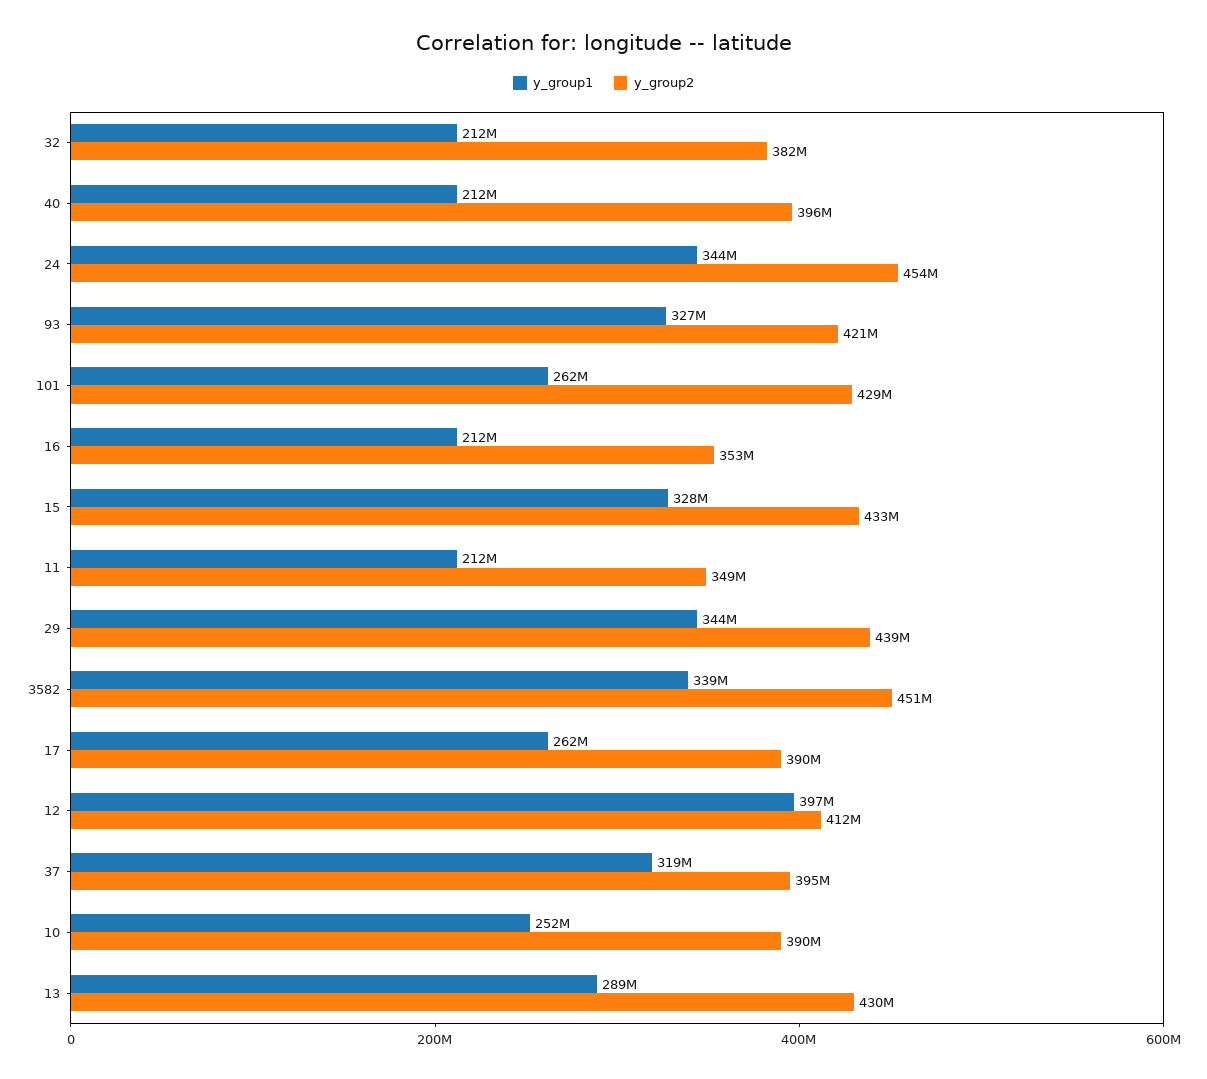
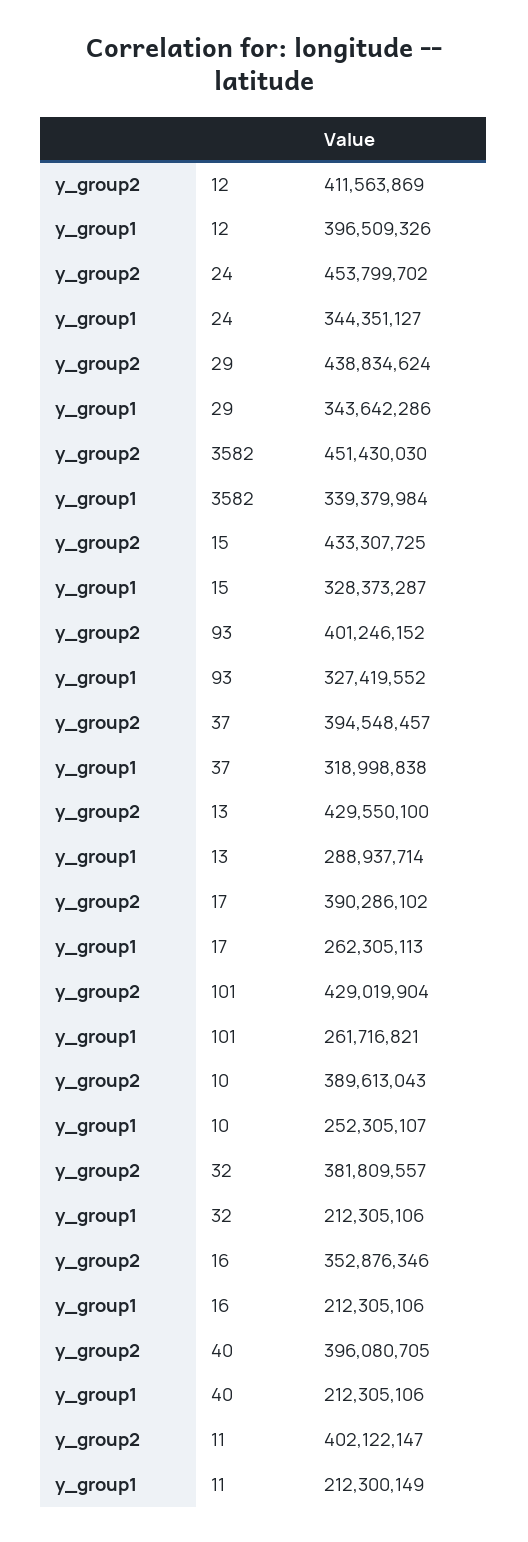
y_group2, 93: 421000000 -> 401246152
y_group2, 11: 349000000 -> 402122147

